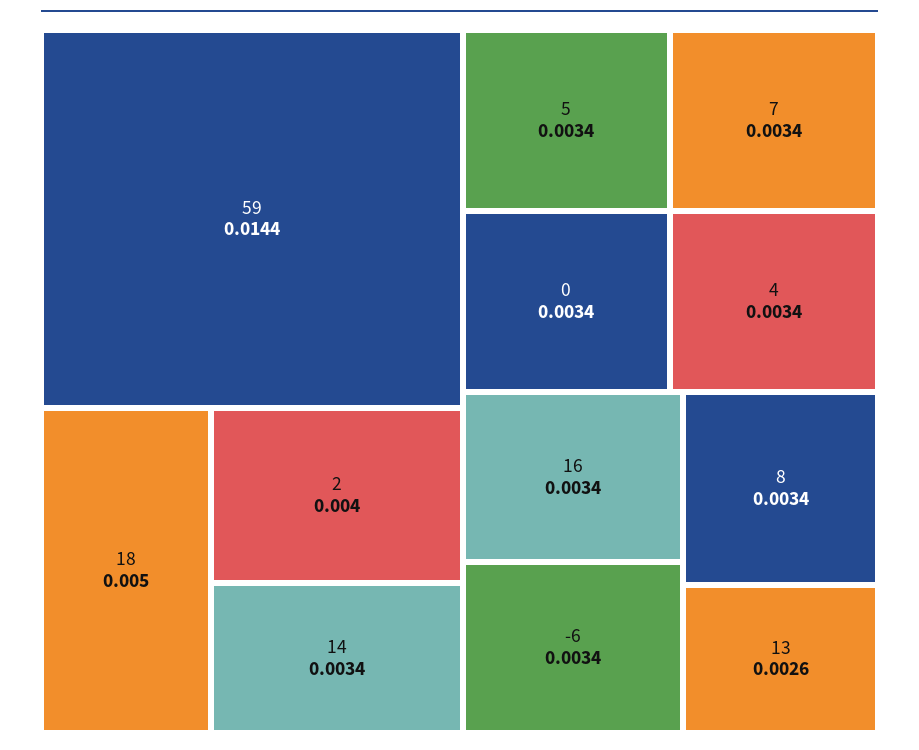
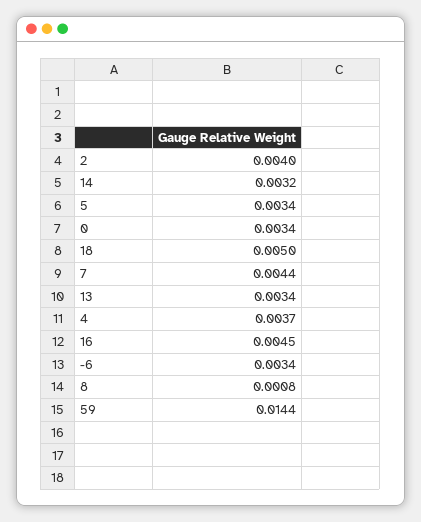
14: 0.0034 -> 0.0032
7: 0.0034 -> 0.0044
4: 0.0034 -> 0.0037
16: 0.0034 -> 0.0045
8: 0.0034 -> 0.0008
13: 0.0026 -> 0.0034

